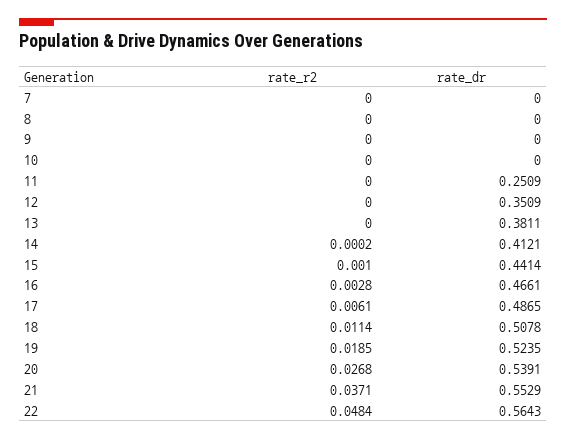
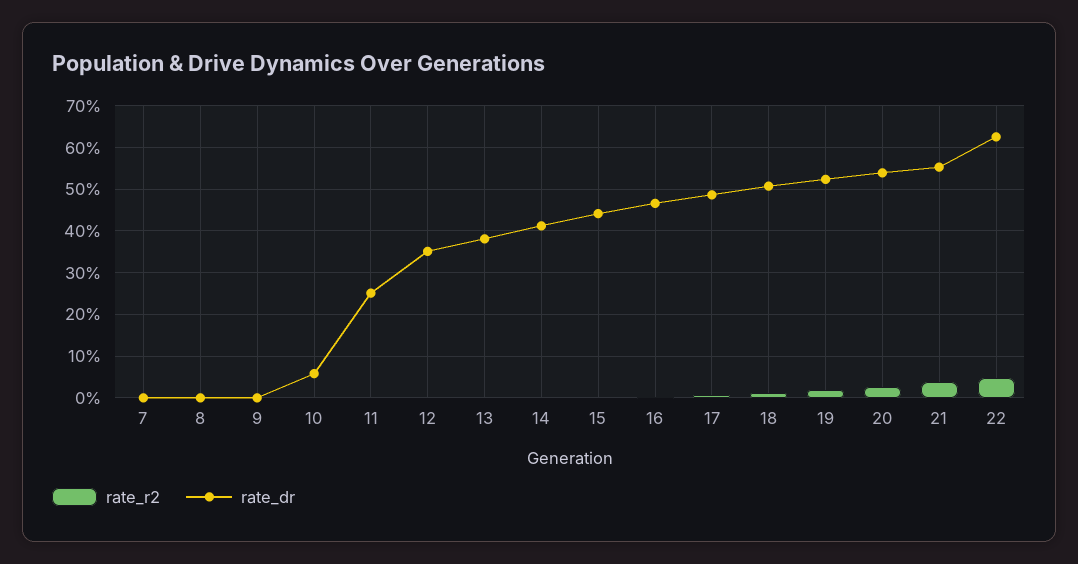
rate_dr, 10: 0 -> 0.06
rate_dr, 22: 0.5643 -> 0.62

